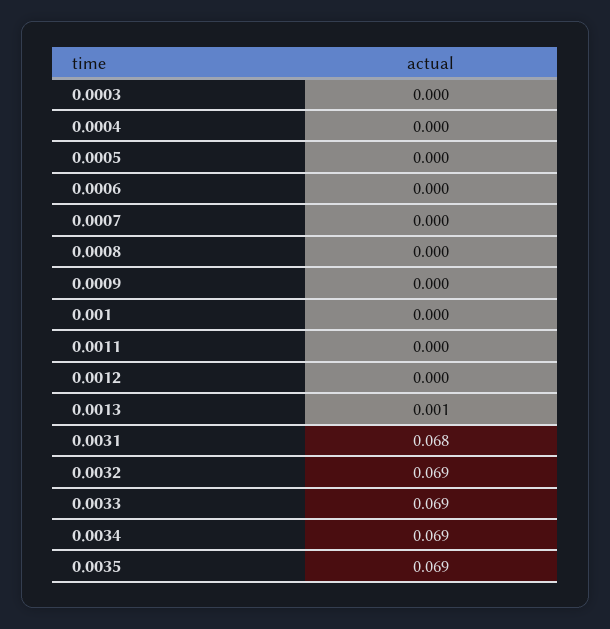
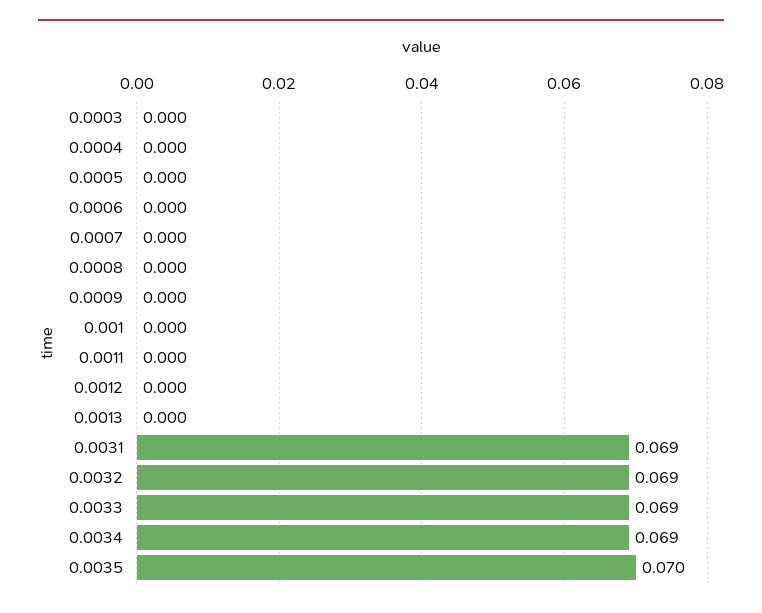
0.0013: 0.001 -> 0
0.0031: 0.068 -> 0.069
0.0035: 0.069 -> 0.07

